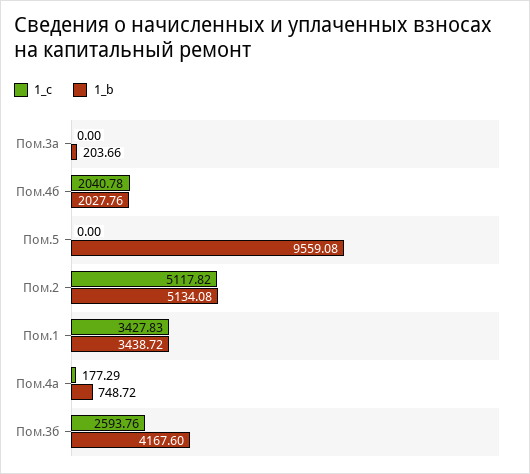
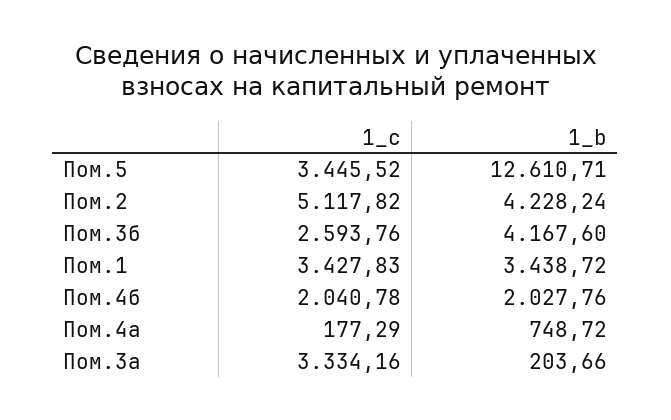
1_c, Пом.3а: 0 -> 3334.16
1_c, Пом.5: 0 -> 3445.52
1_b, Пом.5: 9559.08 -> 12610.71
1_b, Пом.2: 5134.08 -> 4228.24

